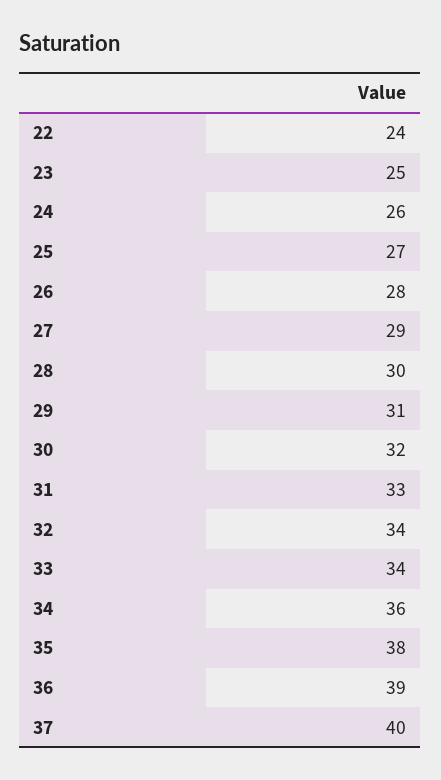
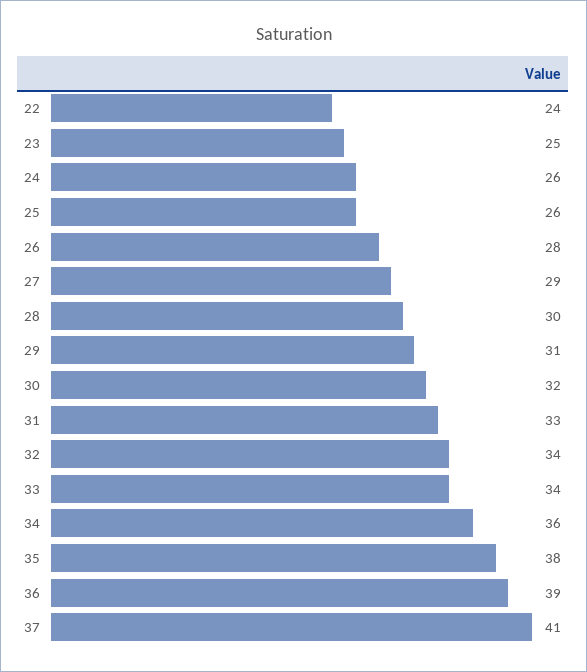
25: 27 -> 26
37: 40 -> 41

